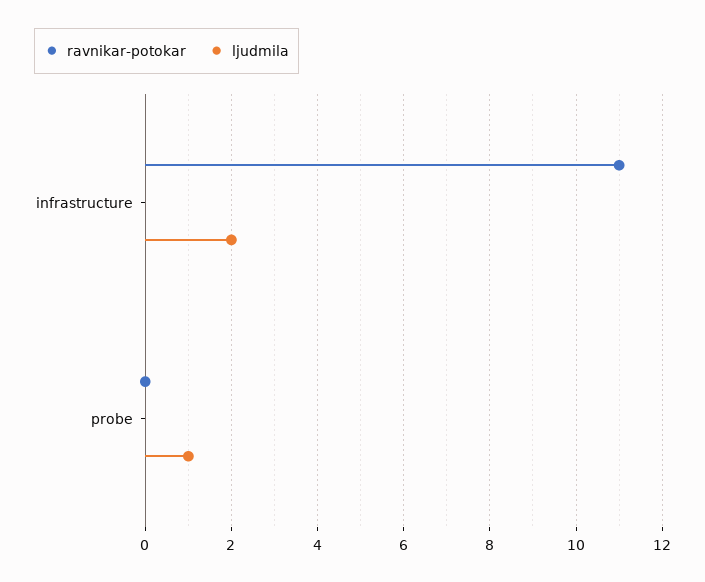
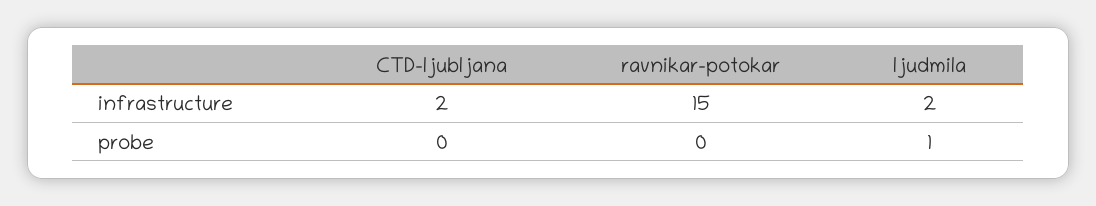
ravnikar-potokar, infrastructure: 11 -> 15
CTD-ljubljana, infrastructure: none -> 2
CTD-ljubljana, probe: none -> 0

